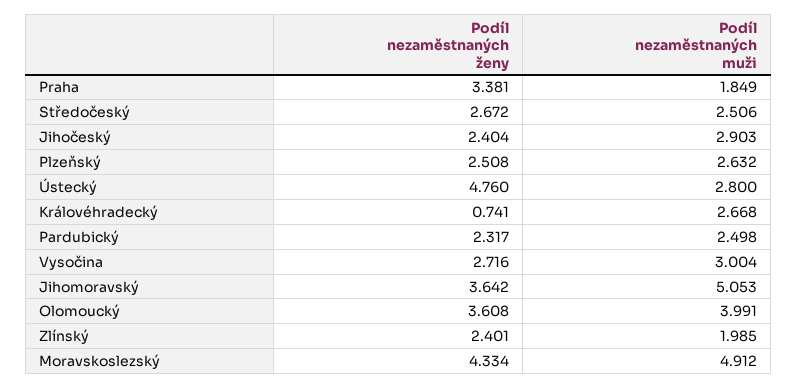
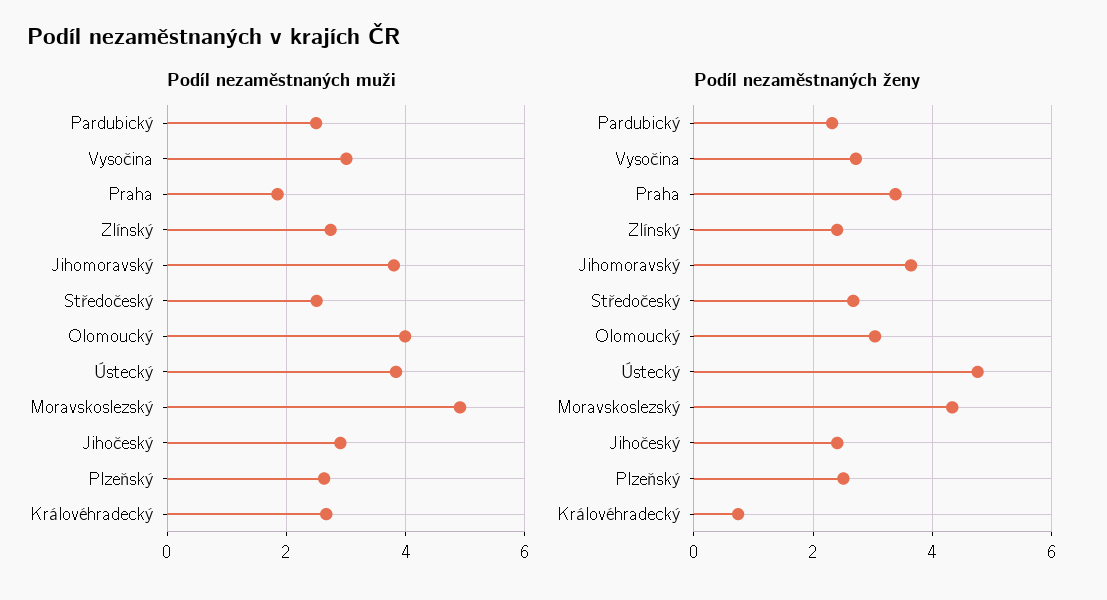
Podíl nezaměstnaných muži, Ústecký: 2.8 -> 3.8
Podíl nezaměstnaných muži, Jihomoravský: 5.053 -> 3.8
Podíl nezaměstnaných ženy, Olomoucký: 3.608 -> 3
Podíl nezaměstnaných muži, Zlínský: 1.985 -> 2.8

